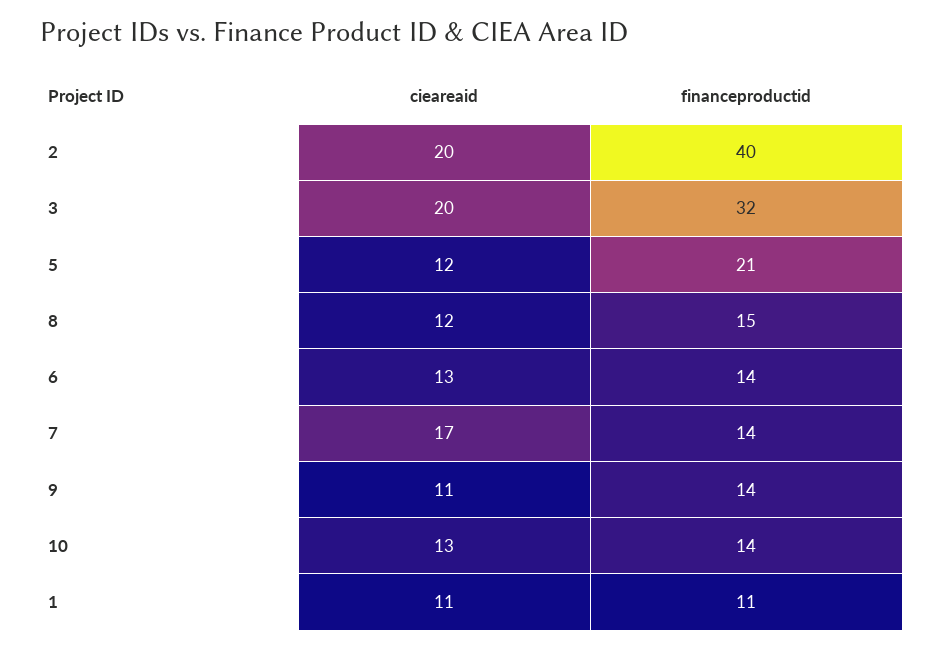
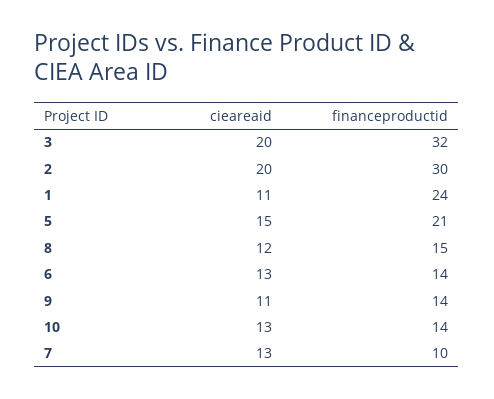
financeproductid, 2: 40 -> 30
cieareaid, 5: 12 -> 15
cieareaid, 7: 17 -> 13
financeproductid, 7: 14 -> 10
financeproductid, 1: 11 -> 24

